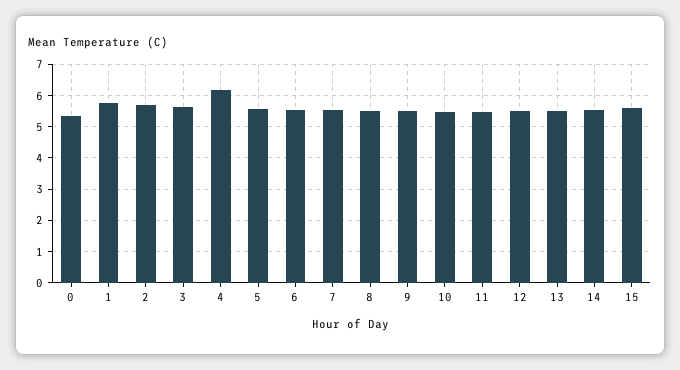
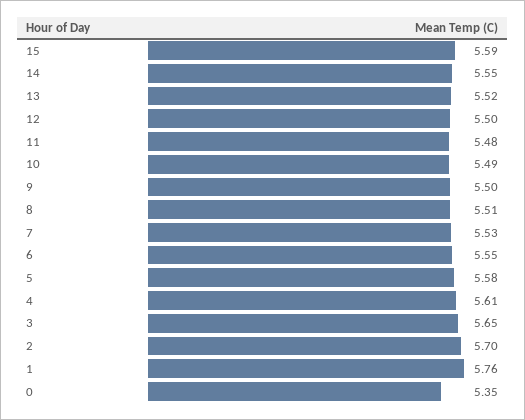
4: 6.2 -> 5.61

